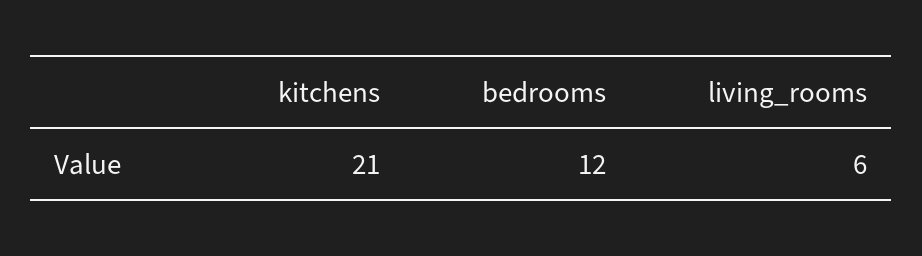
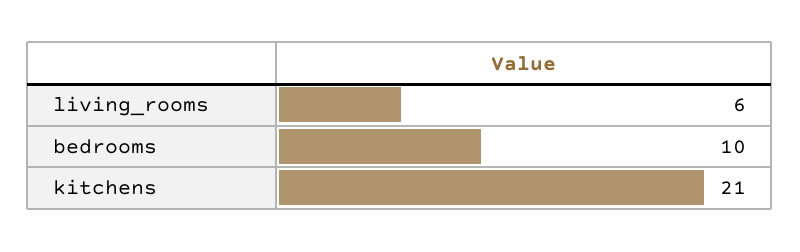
bedrooms: 12 -> 10

